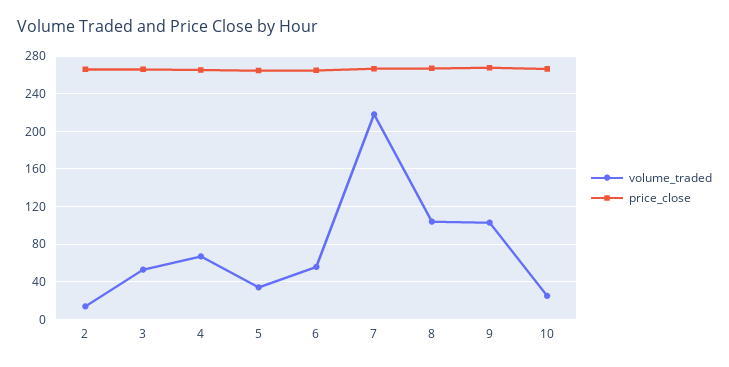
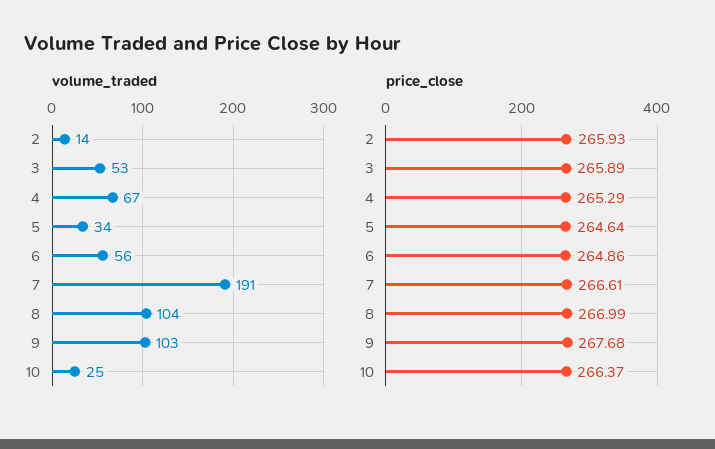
volume_traded, 7: 220 -> 191

